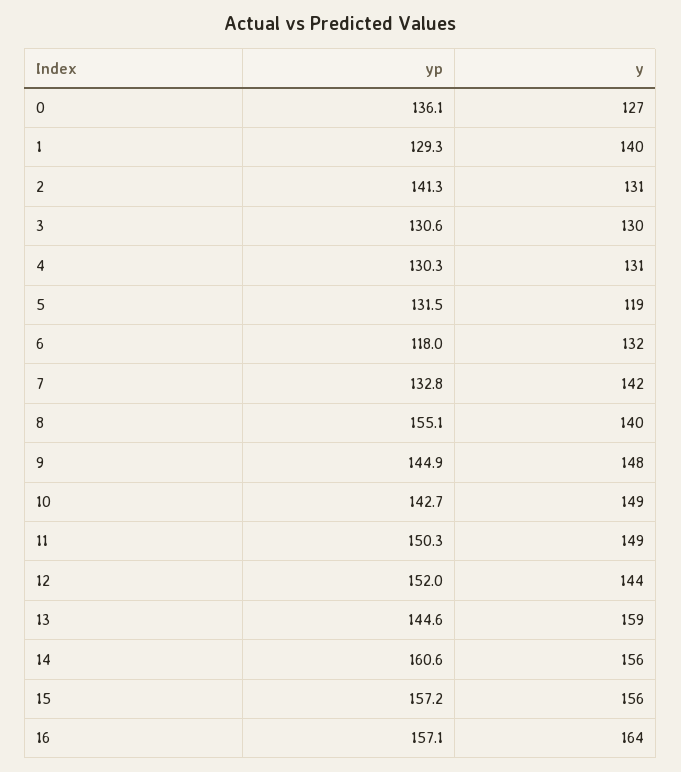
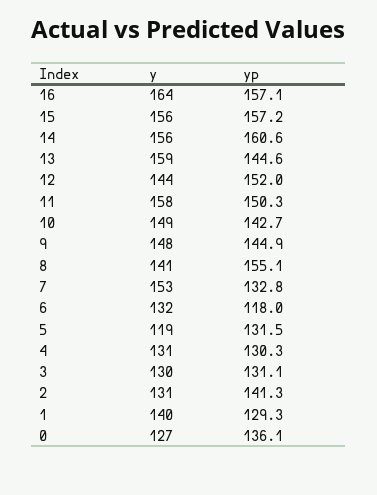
yp, 3: 130.6 -> 131.1
y, 7: 142 -> 153
y, 8: 140 -> 141
y, 11: 149 -> 158

